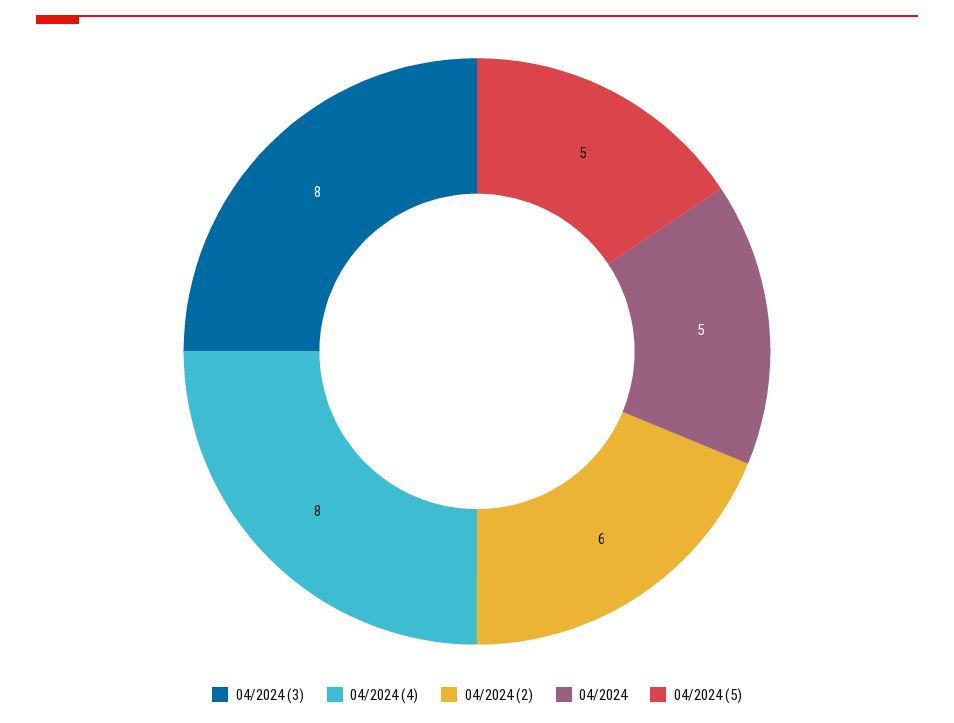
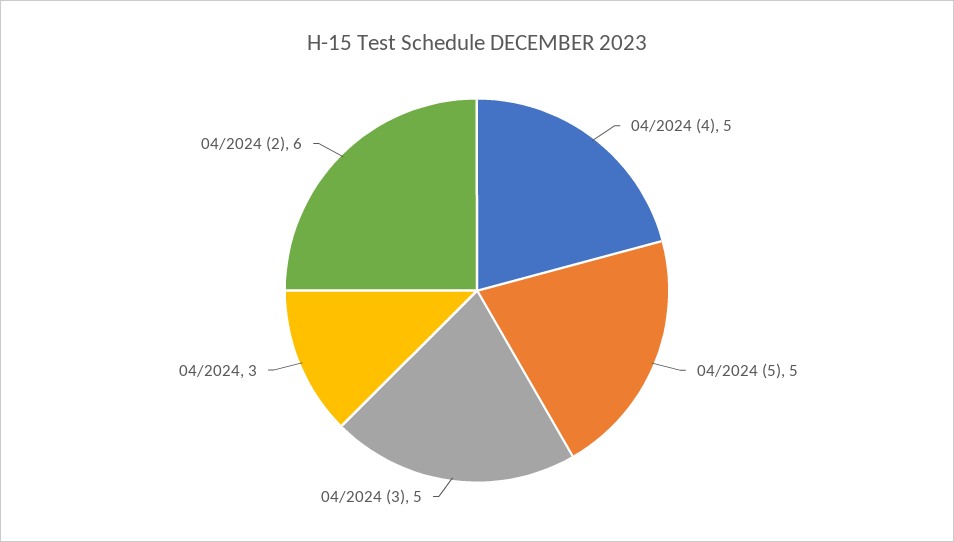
04/2024 (3): 8 -> 5
04/2024 (4): 8 -> 5
04/2024: 5 -> 3

